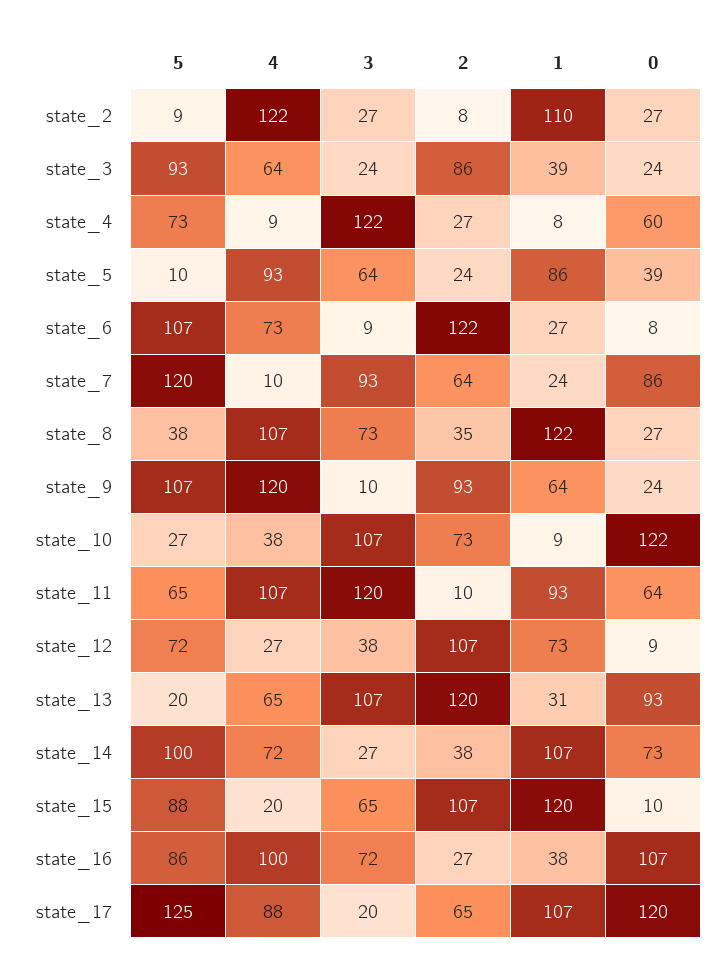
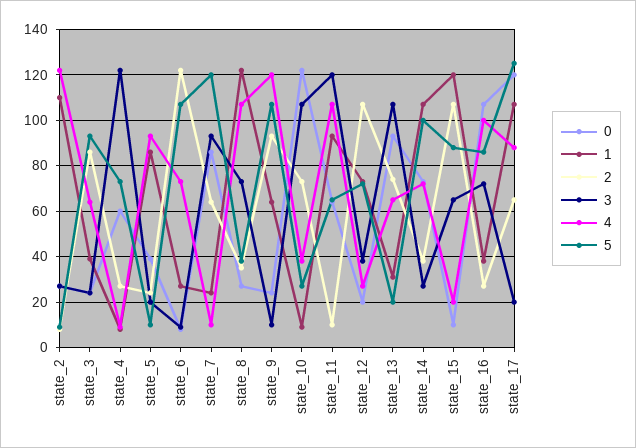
3, state_5: 64 -> 20
0, state_12: 9 -> 20
2, state_13: 120 -> 75

